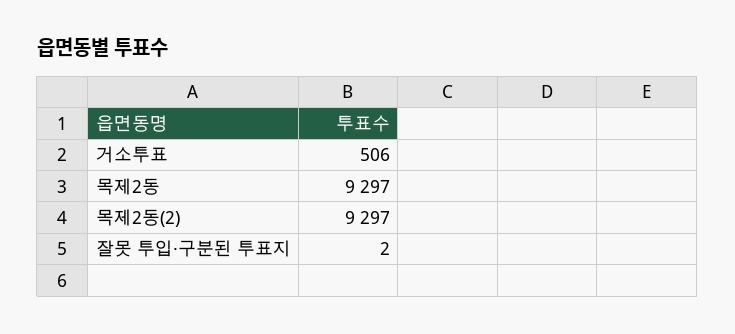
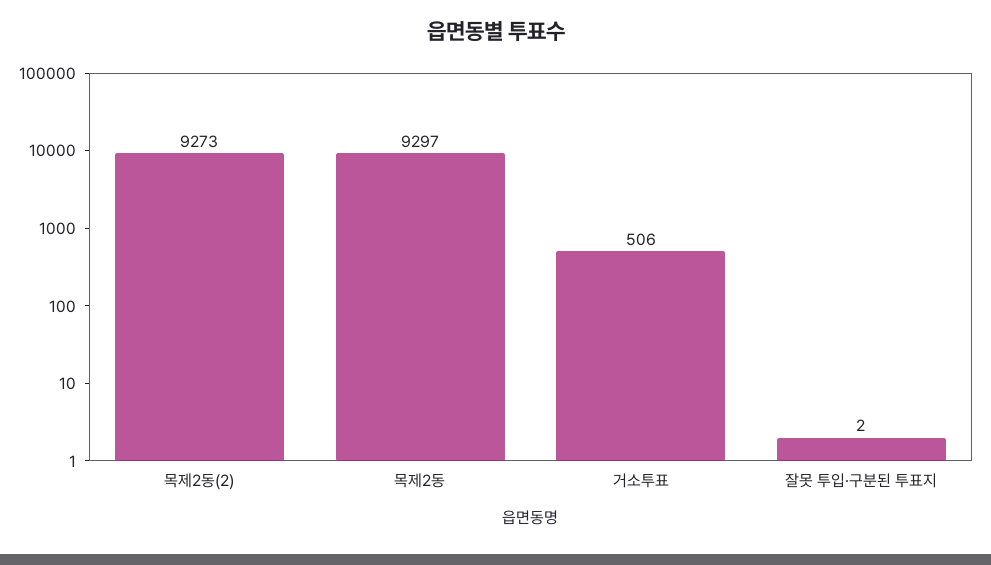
목제2동(2): 9297 -> 9273

